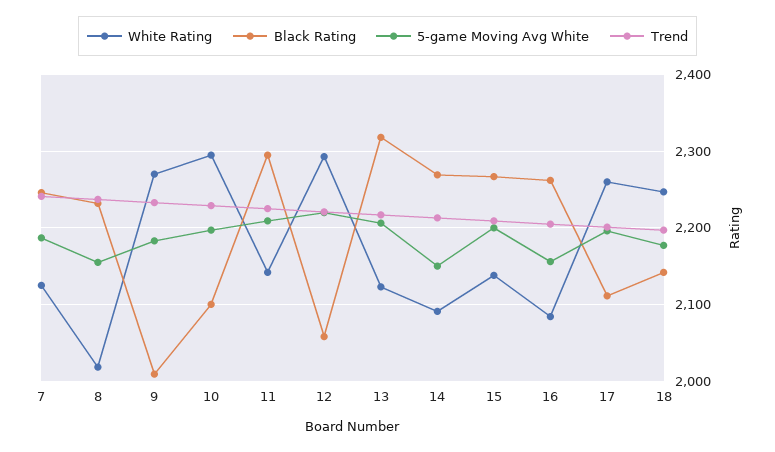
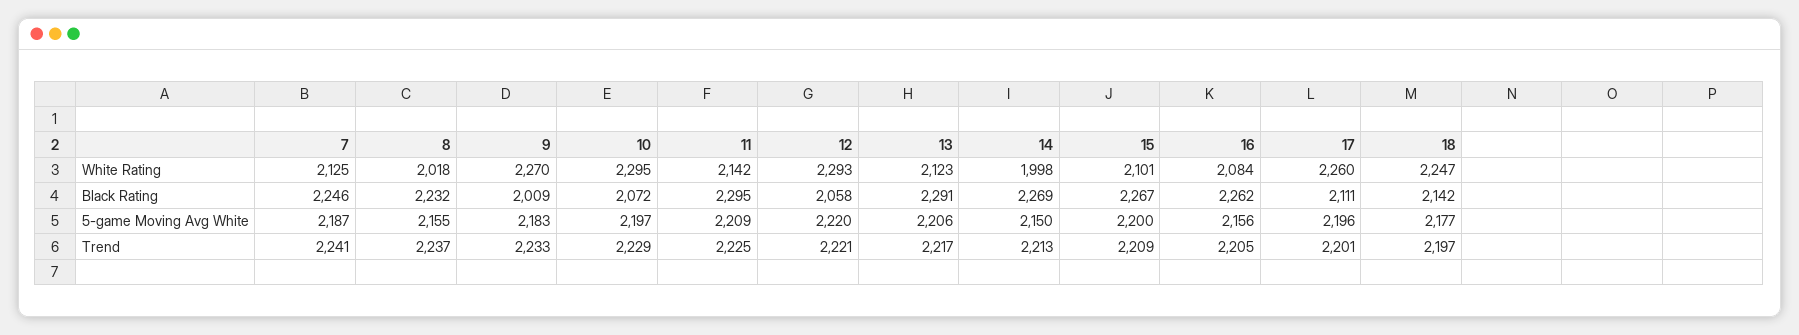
Black Rating, 10: 2100 -> 2072
Black Rating, 13: 2320 -> 2291
White Rating, 14: 2090 -> 1998
White Rating, 15: 2140 -> 2101

